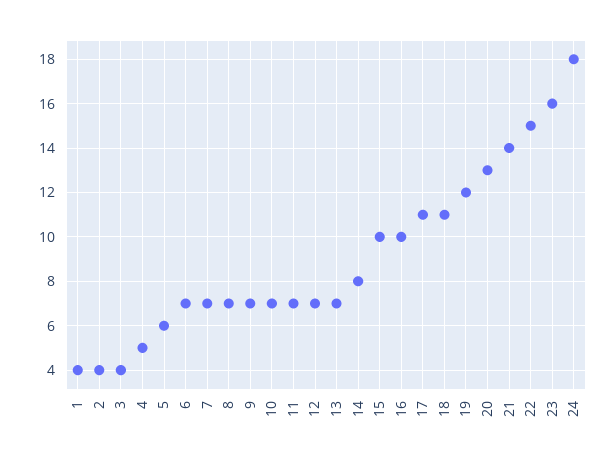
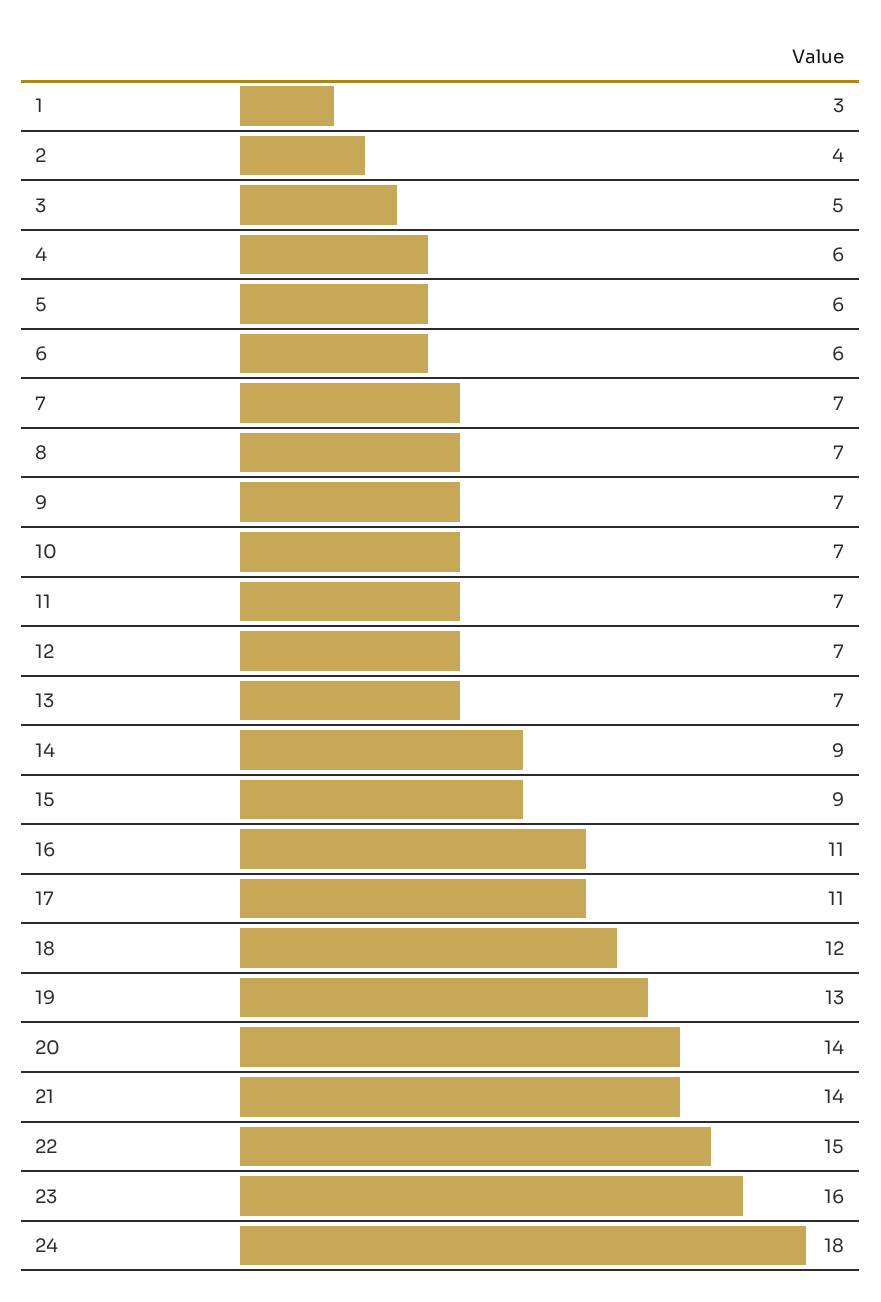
1: 4 -> 3
3: 4 -> 5
4: 5 -> 6
6: 7 -> 6
14: 8 -> 9
15: 10 -> 9
16: 10 -> 11
18: 11 -> 12
19: 12 -> 13
20: 13 -> 14

